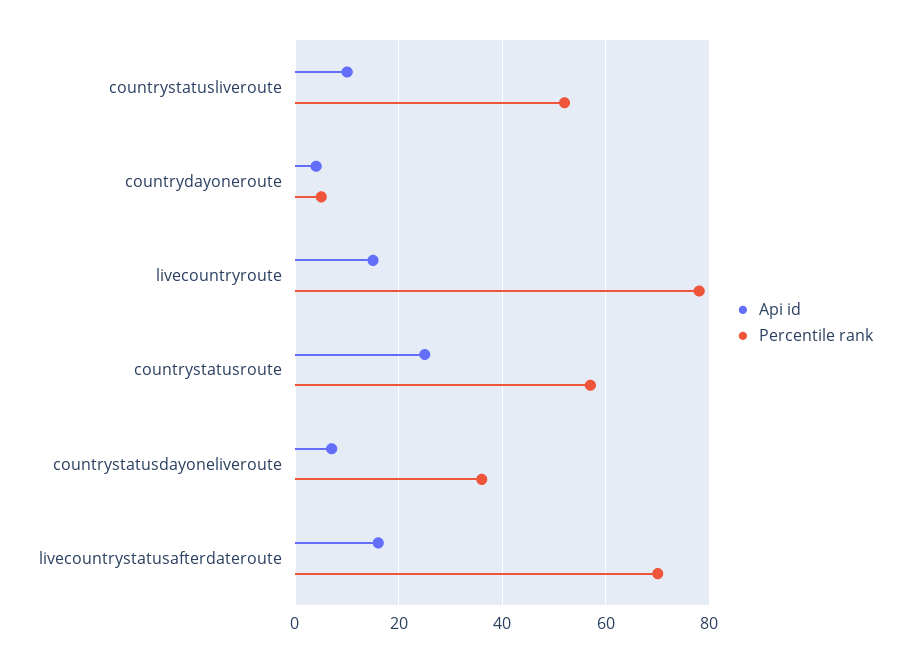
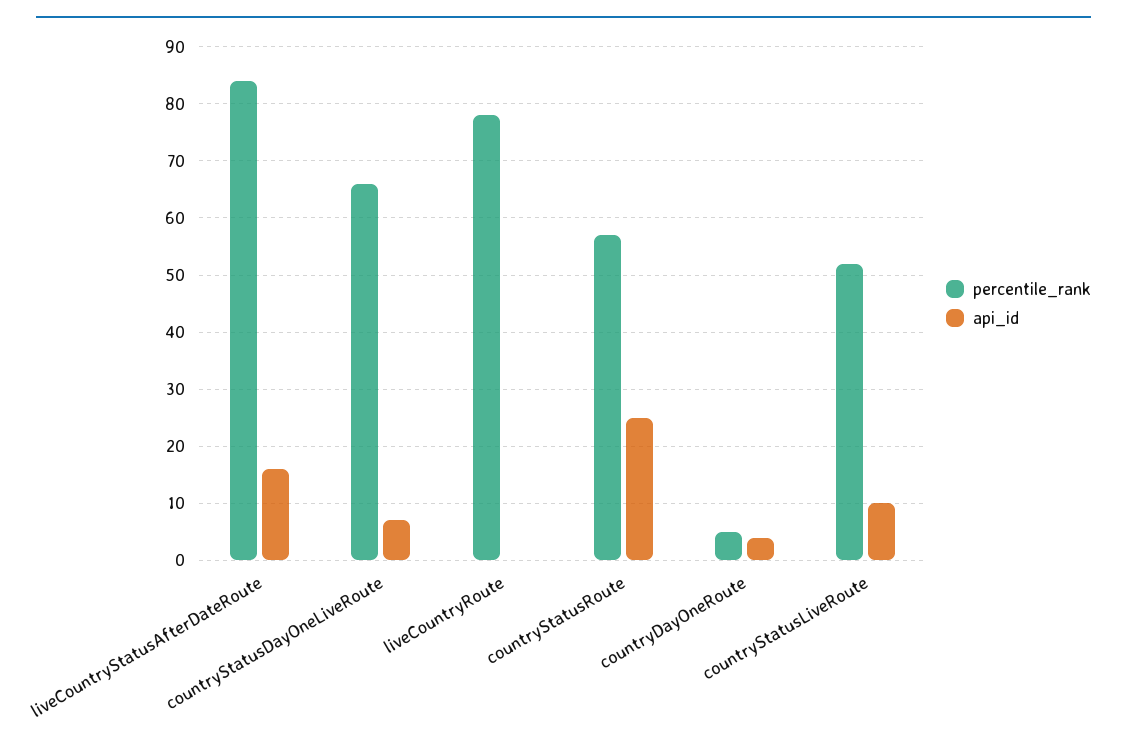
Api id, livecountryroute: 15 -> 0
Percentile rank, countrystatusdayoneliveroute: 35 -> 65
Percentile rank, livecountrystatusafterdateroute: 70 -> 85

